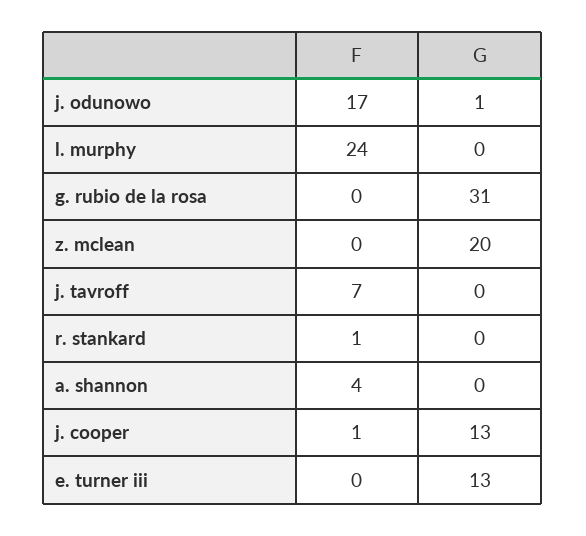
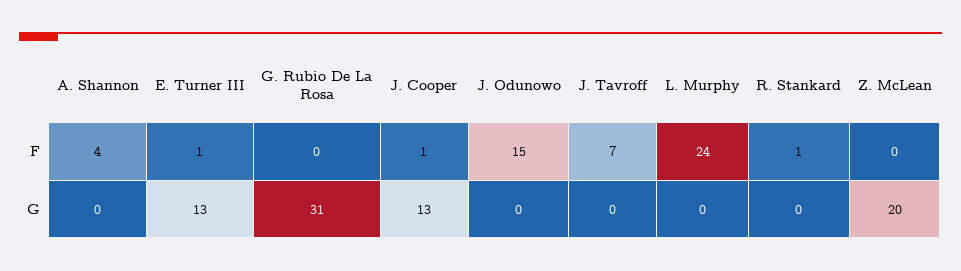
F, j. odunowo: 17 -> 15
G, j. odunowo: 1 -> 0
F, e. turner iii: 0 -> 1

